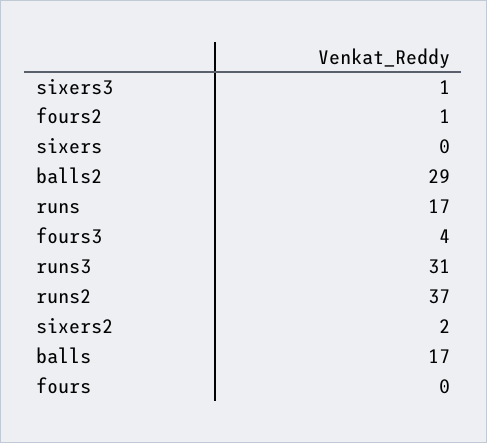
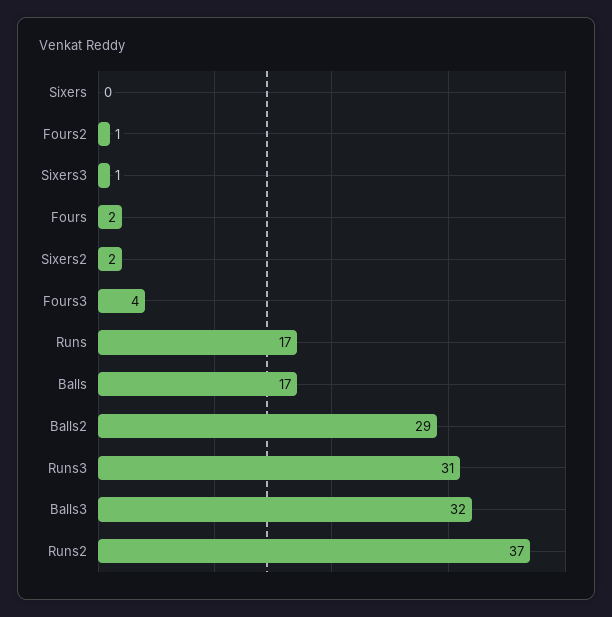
fours: 0 -> 2
Balls3: none -> 32

